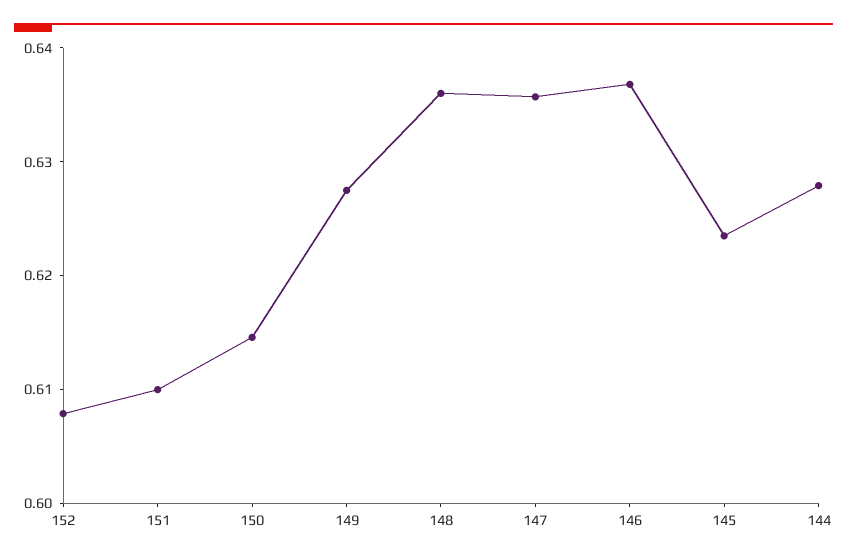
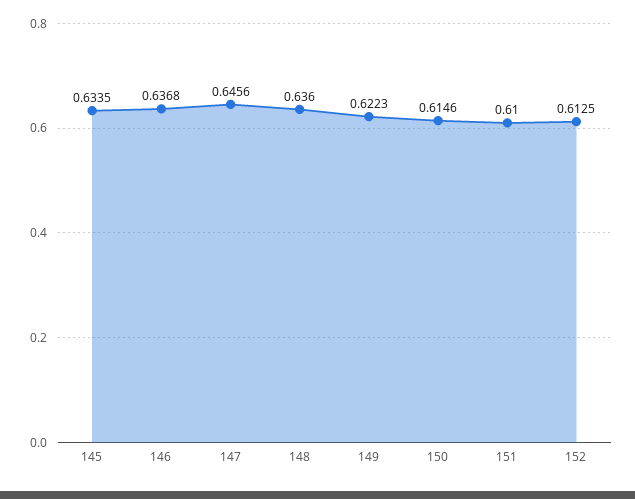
152: 0.608 -> 0.6125
149: 0.628 -> 0.6223
147: 0.636 -> 0.6456
145: 0.624 -> 0.6335
144: 0.628 -> none

